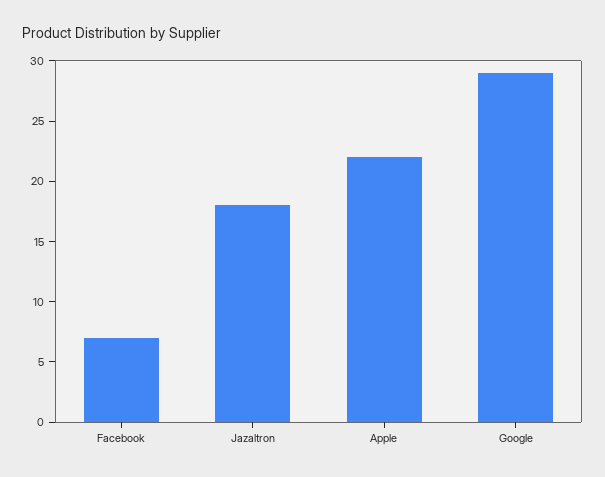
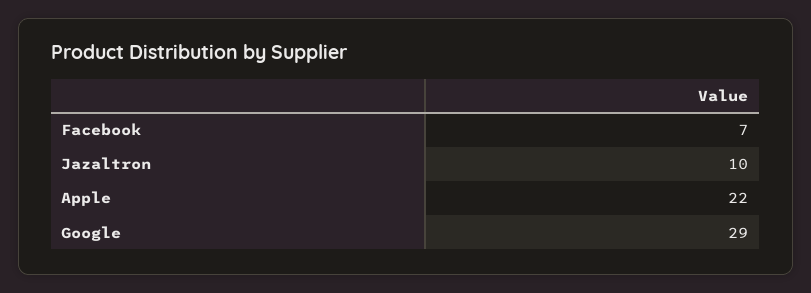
Jazaltron: 18 -> 10

